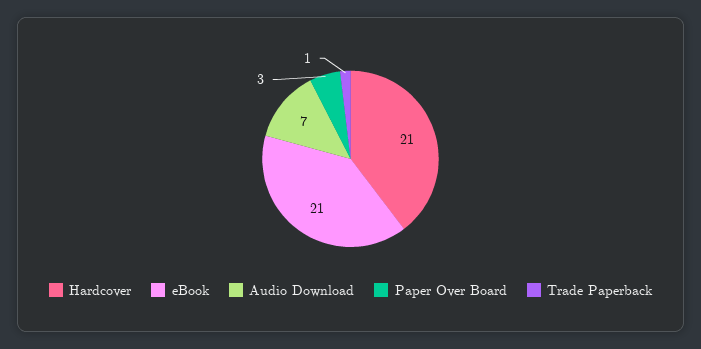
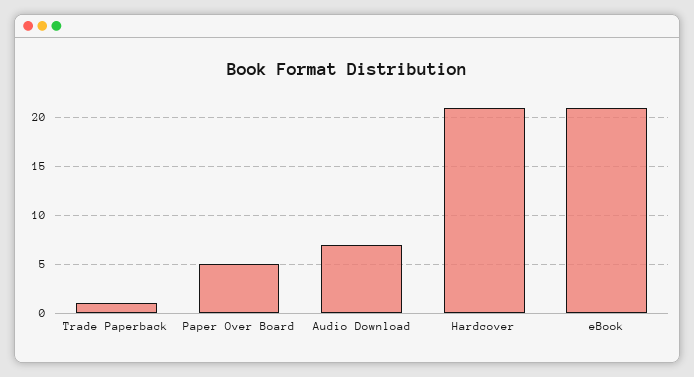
Paper Over Board: 3 -> 5

